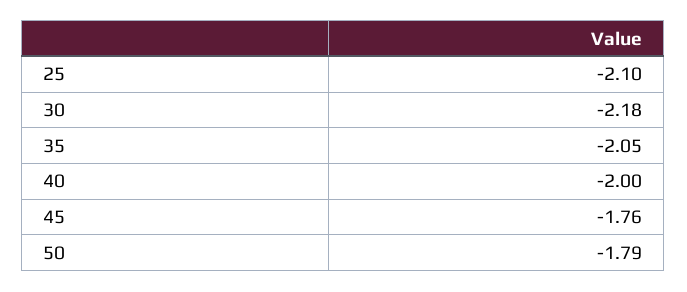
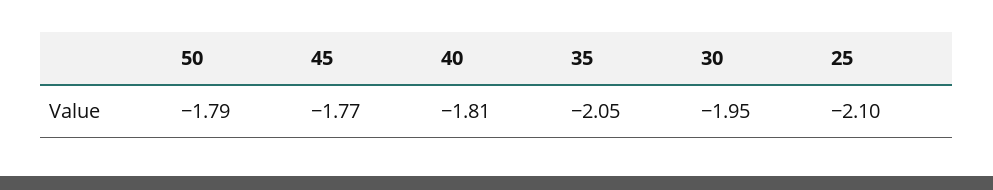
30: -2.18 -> -1.95
40: -2 -> -1.81
45: -1.76 -> -1.77

